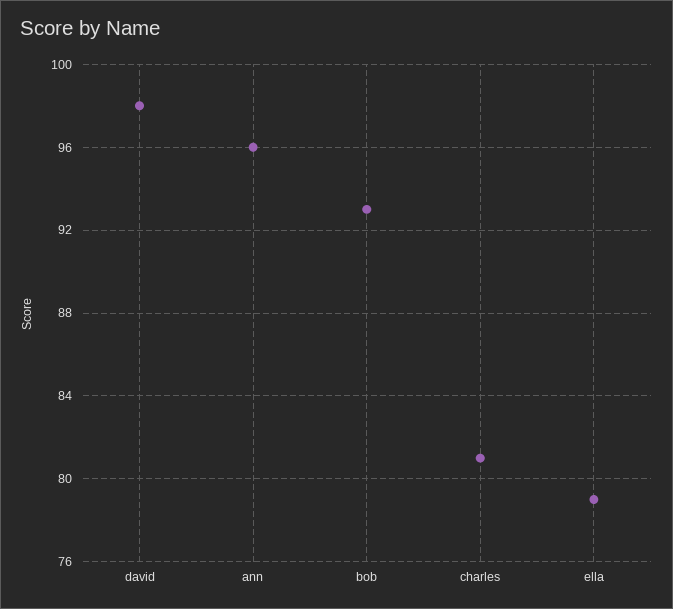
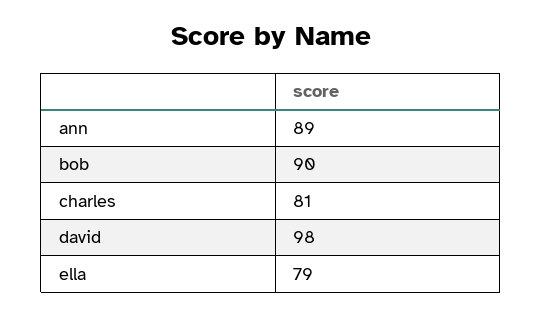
ann: 96 -> 89
bob: 93 -> 90

